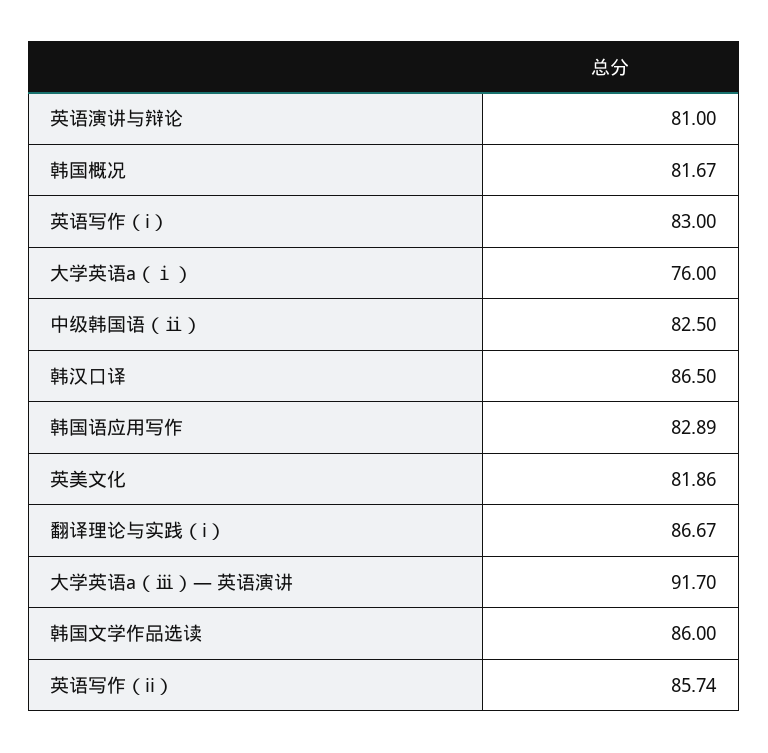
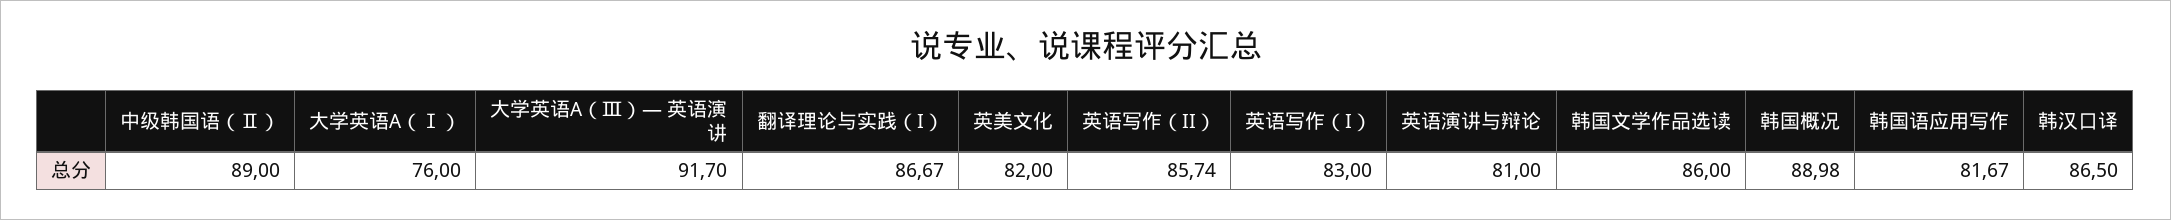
韩国概况: 81.67 -> 88.98
中级韩国语（ⅱ）: 82.5 -> 89
韩国语应用写作: 82.89 -> 81.67
英美文化: 81.86 -> 82

